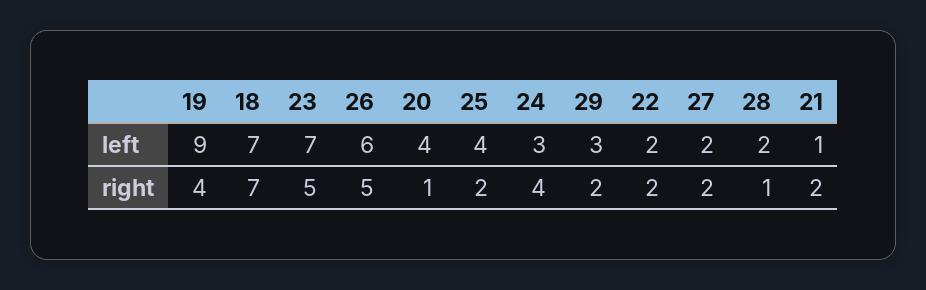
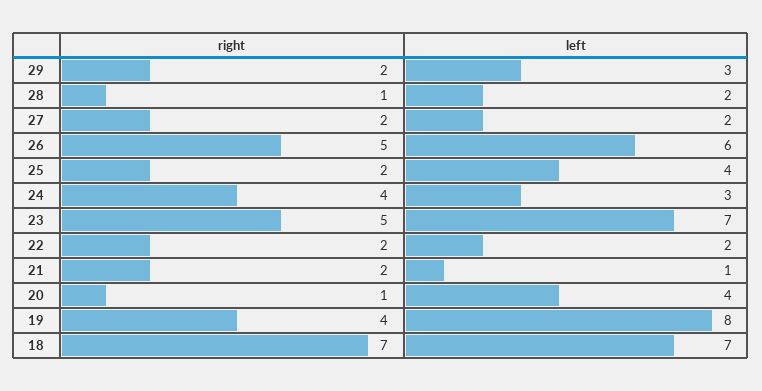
19, left: 9 -> 8

